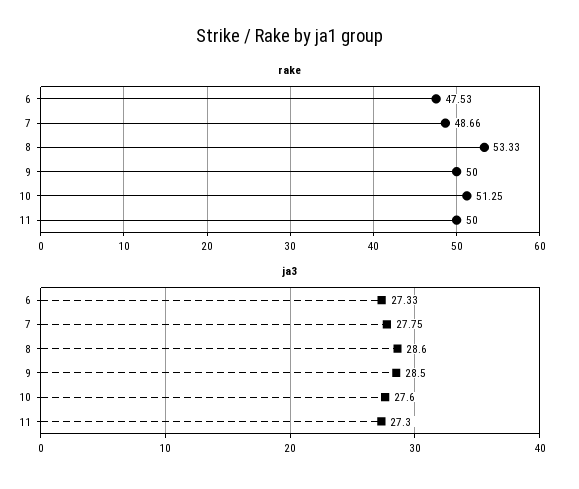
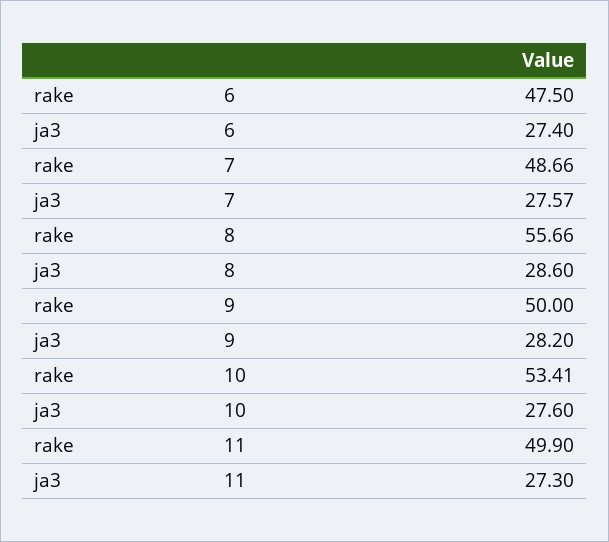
rake, 6: 47.53 -> 47.5
rake, 8: 53.33 -> 55.66
rake, 10: 51.25 -> 53.41
rake, 11: 50 -> 49.9
ja3, 6: 27.33 -> 27.4
ja3, 7: 27.75 -> 27.57
ja3, 9: 28.5 -> 28.2

